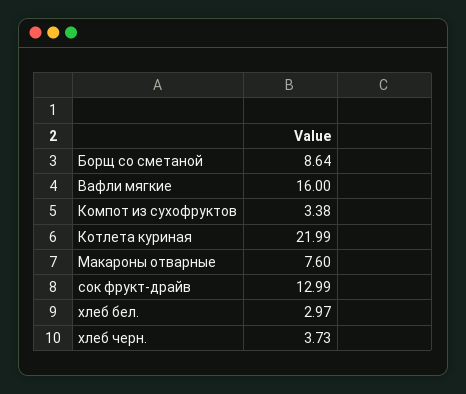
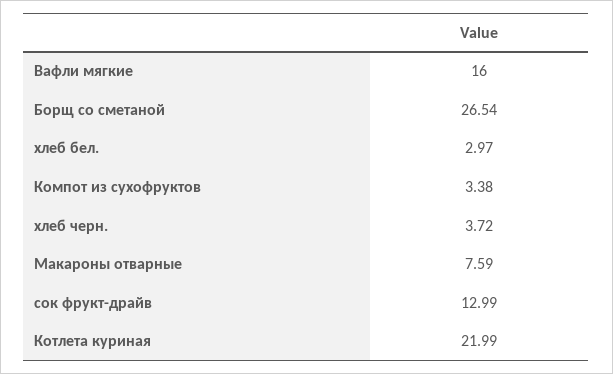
Борщ со сметаной: 8.64 -> 26.54
Макароны отварные: 7.6 -> 7.59
хлеб черн.: 3.73 -> 3.72

